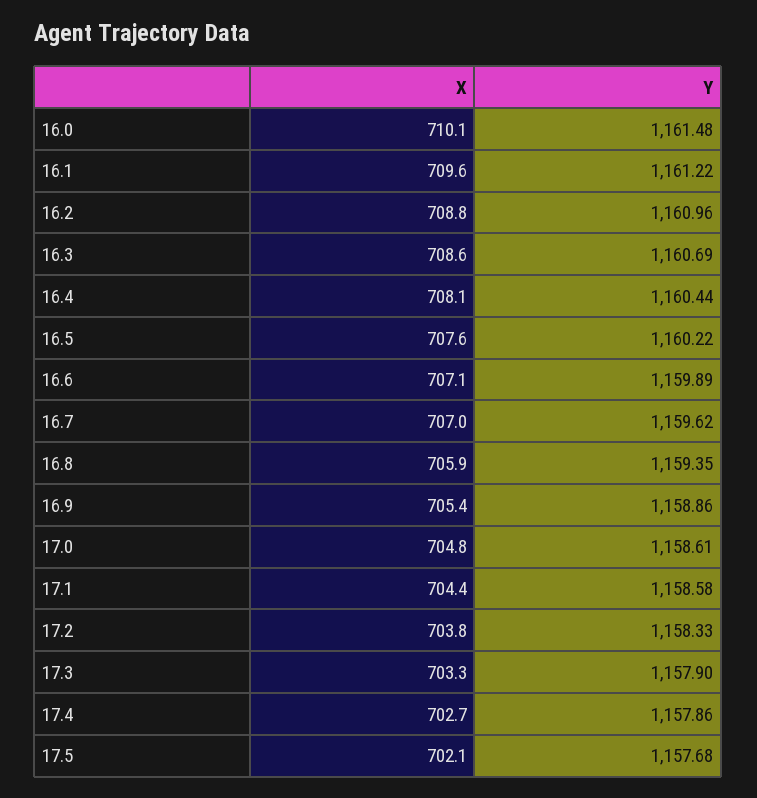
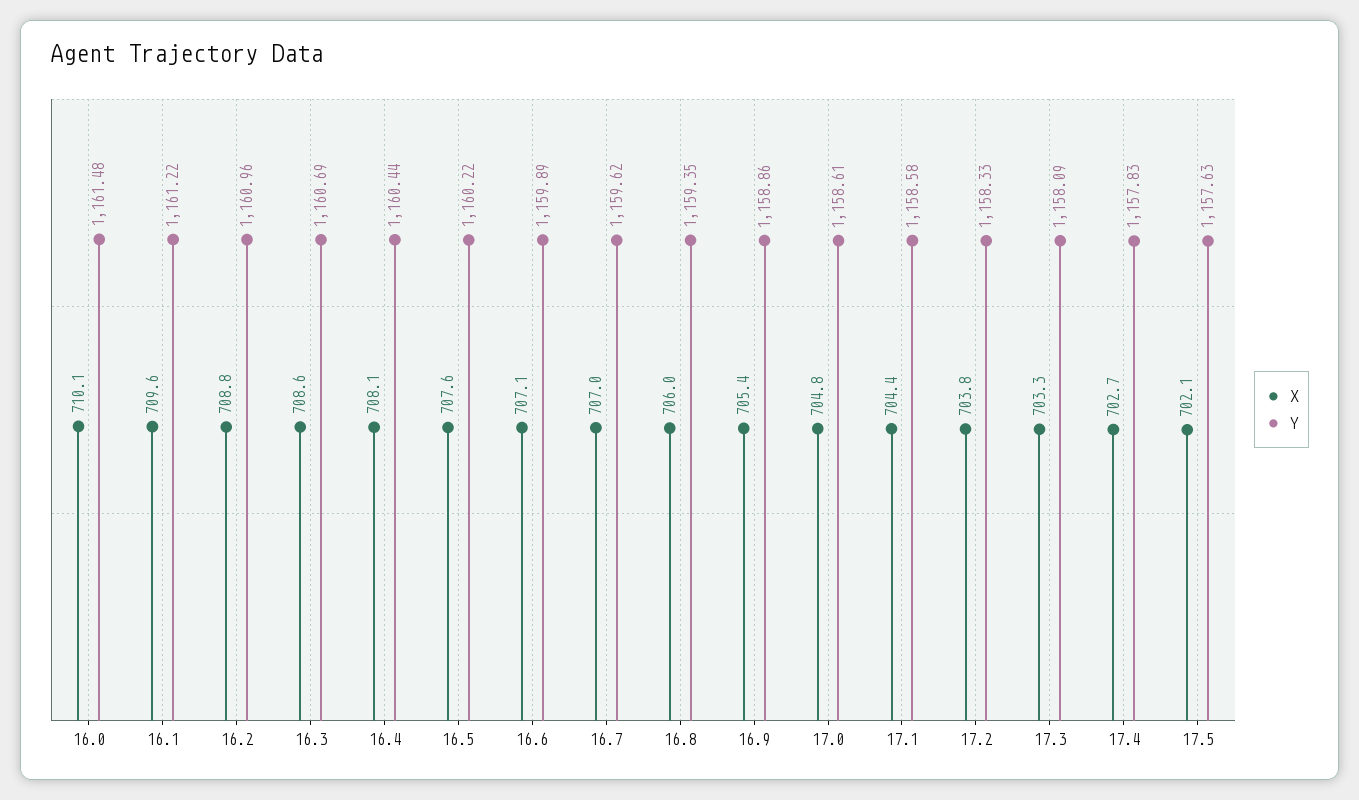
X, 16.8: 705.9 -> 706
Y, 17.3: 1157.9 -> 1158.09
Y, 17.4: 1157.86 -> 1157.83
Y, 17.5: 1157.68 -> 1157.63

